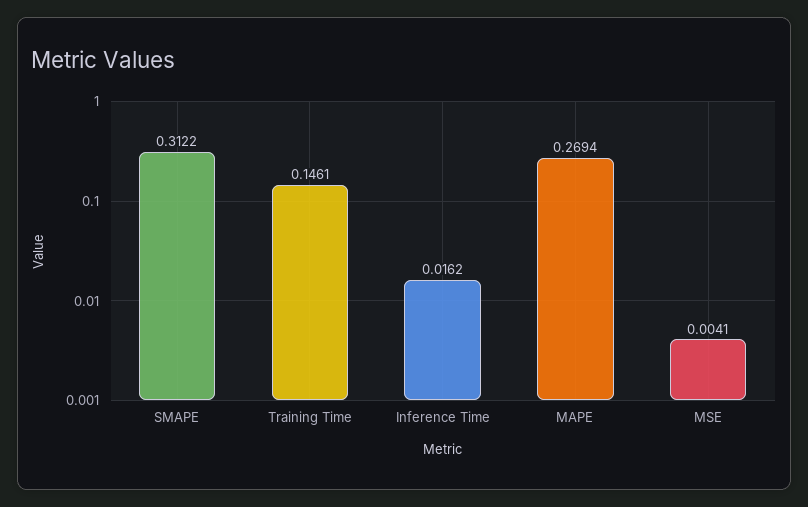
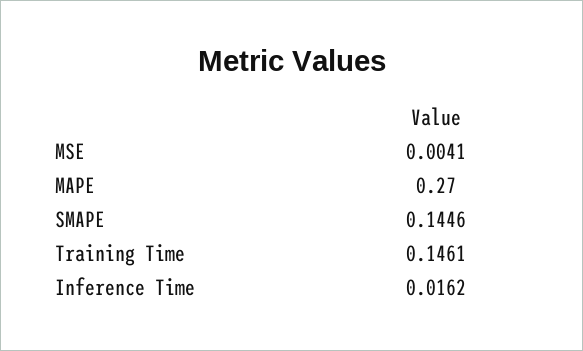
SMAPE: 0.3122 -> 0.1446
MAPE: 0.2694 -> 0.27

